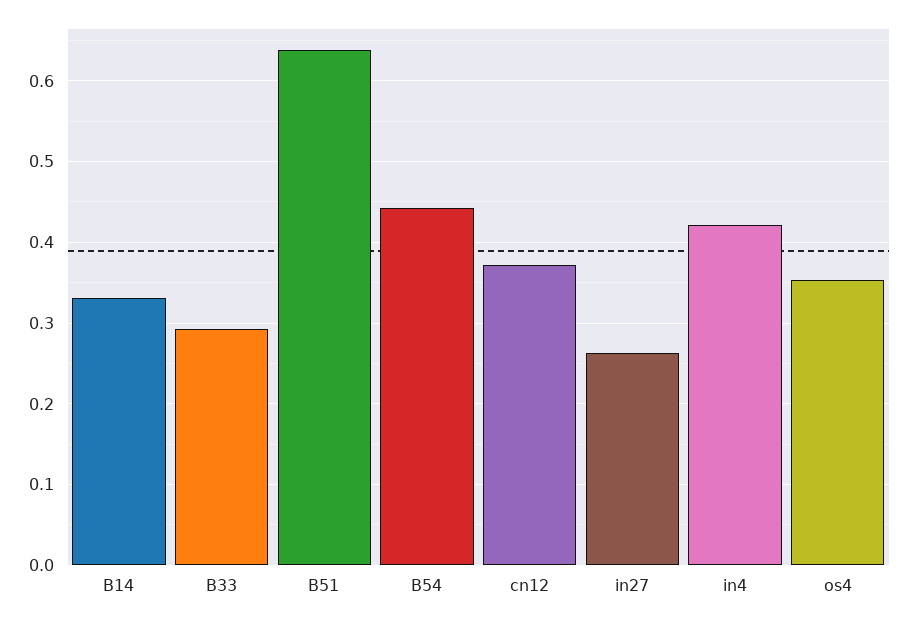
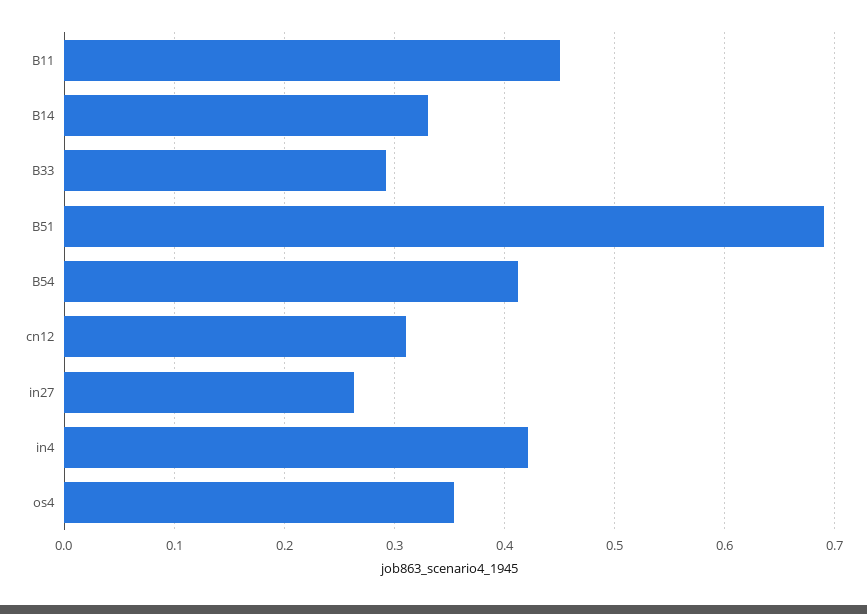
B51: 0.64 -> 0.69
B54: 0.44 -> 0.41
cn12: 0.37 -> 0.31
B11: none -> 0.45

